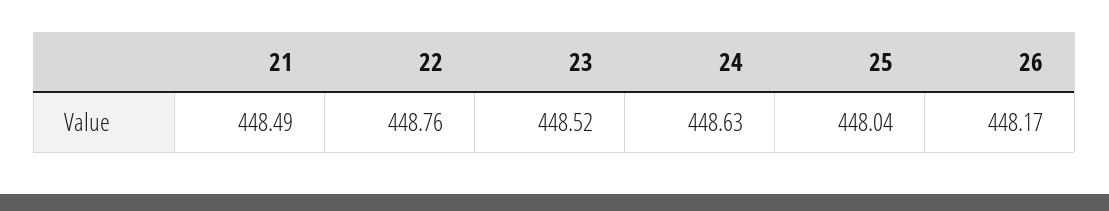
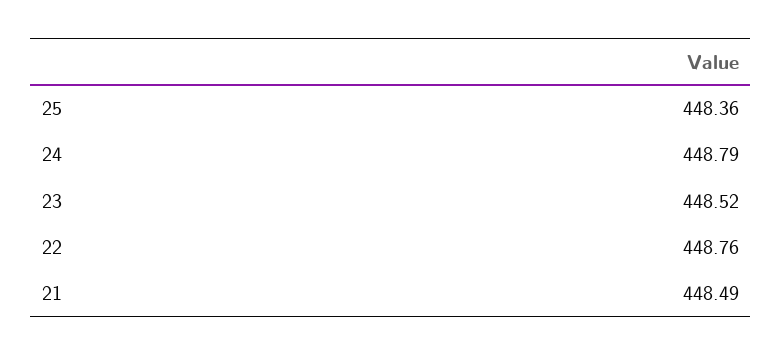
24: 448.63 -> 448.79
25: 448.04 -> 448.36
26: 448.17 -> none

